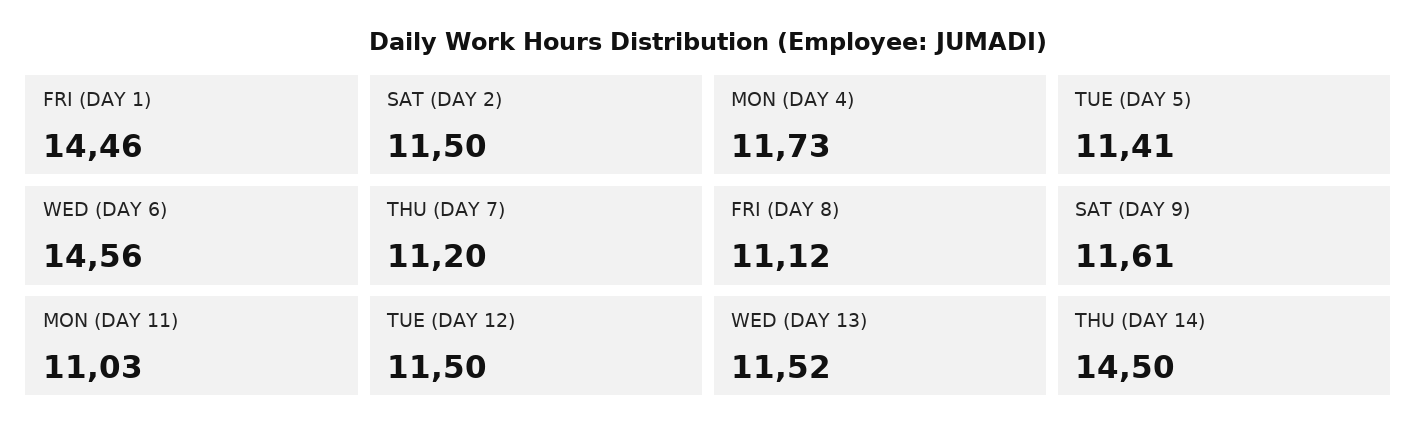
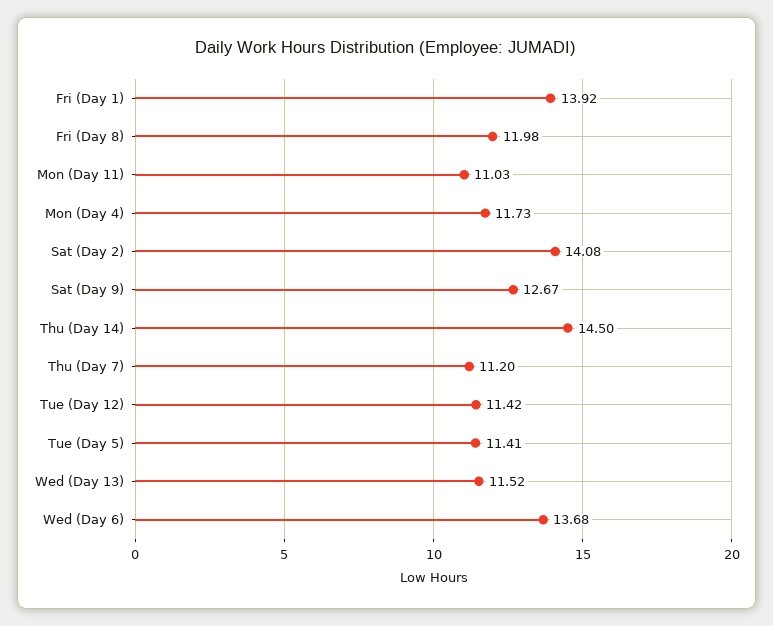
FRI (DAY 1): 14.46 -> 13.92
SAT (DAY 2): 11.5 -> 14.08
WED (DAY 6): 14.56 -> 13.68
FRI (DAY 8): 11.12 -> 11.98
SAT (DAY 9): 11.61 -> 12.67
TUE (DAY 12): 11.5 -> 11.42

